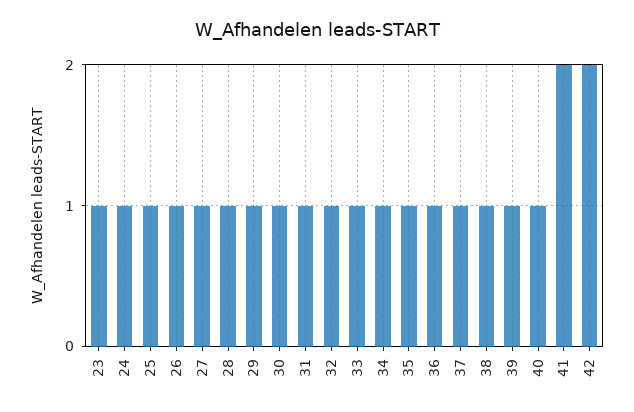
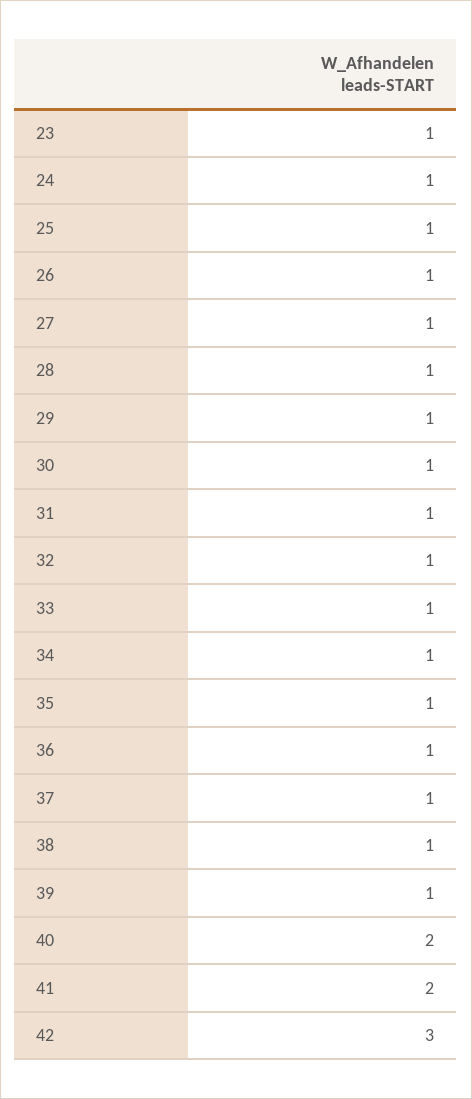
40: 1 -> 2
42: 2 -> 3

